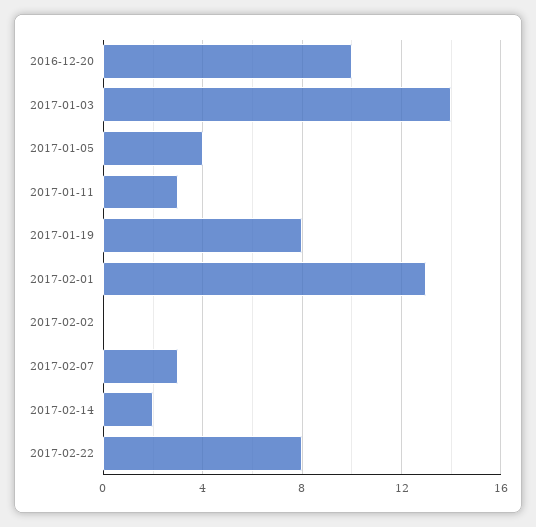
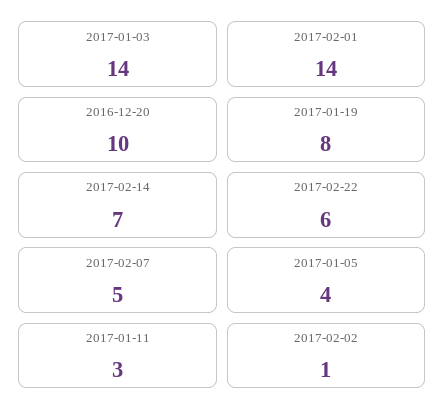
2017-02-01: 13 -> 14
2017-02-02: 0 -> 1
2017-02-07: 3 -> 5
2017-02-14: 2 -> 7
2017-02-22: 8 -> 6

